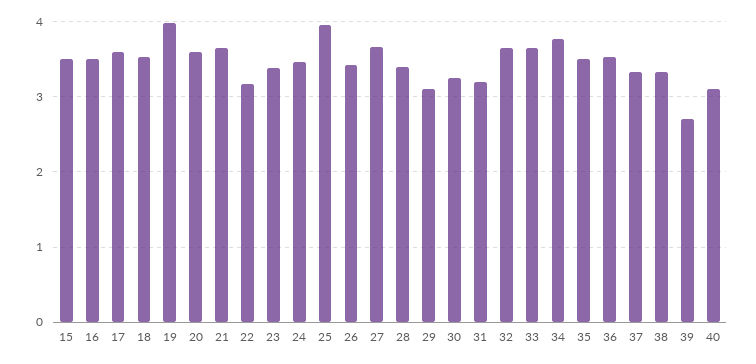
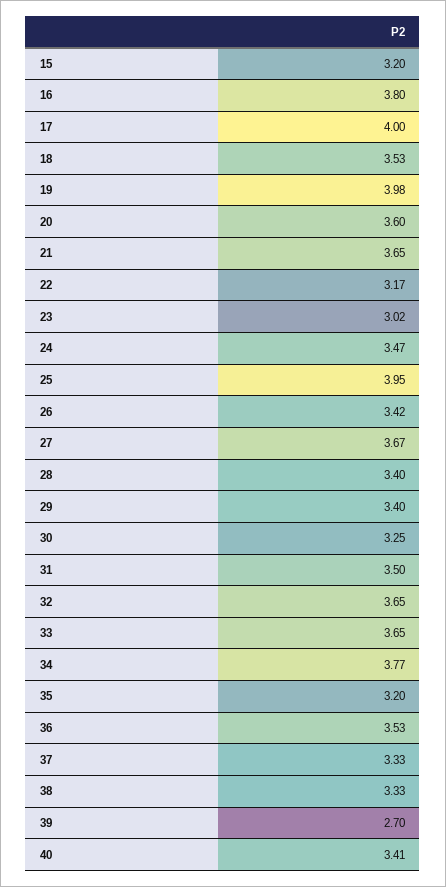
15: 3.5 -> 3.2
16: 3.5 -> 3.8
17: 3.6 -> 4
23: 3.4 -> 3.02
29: 3.1 -> 3.4
31: 3.2 -> 3.5
35: 3.5 -> 3.2
40: 3.1 -> 3.41

